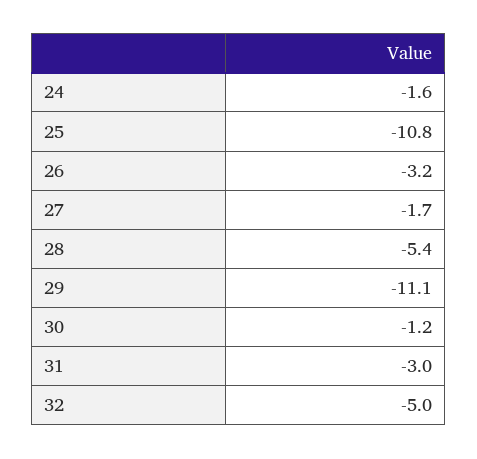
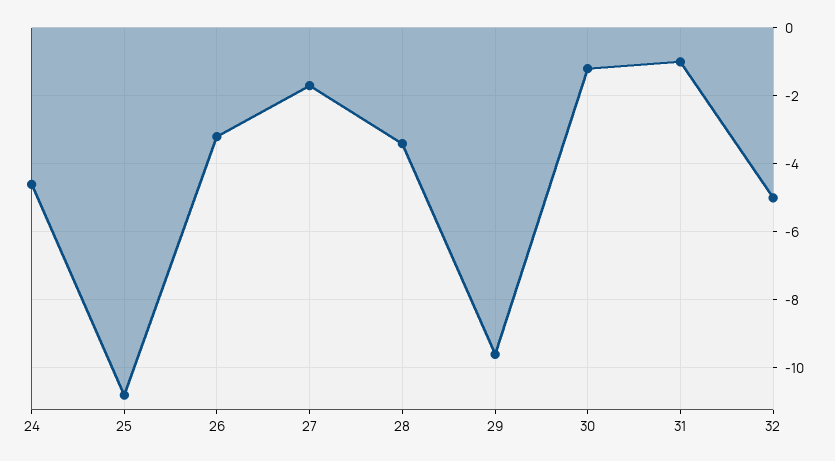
24: -1.6 -> -4.5
28: -5.4 -> -3.5
29: -11.1 -> -9.5
31: -3 -> -1

